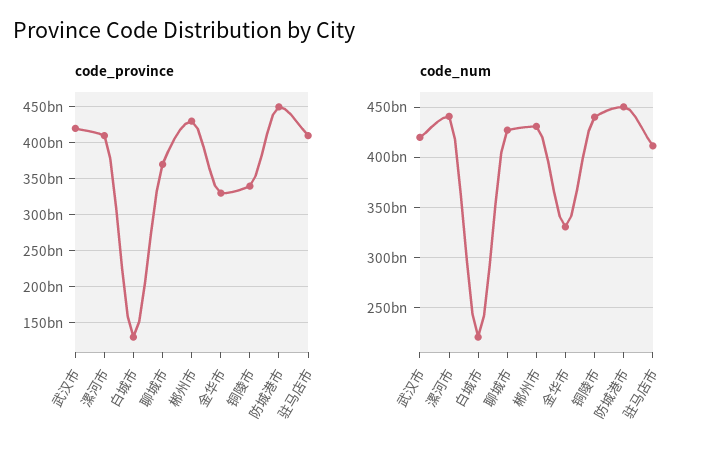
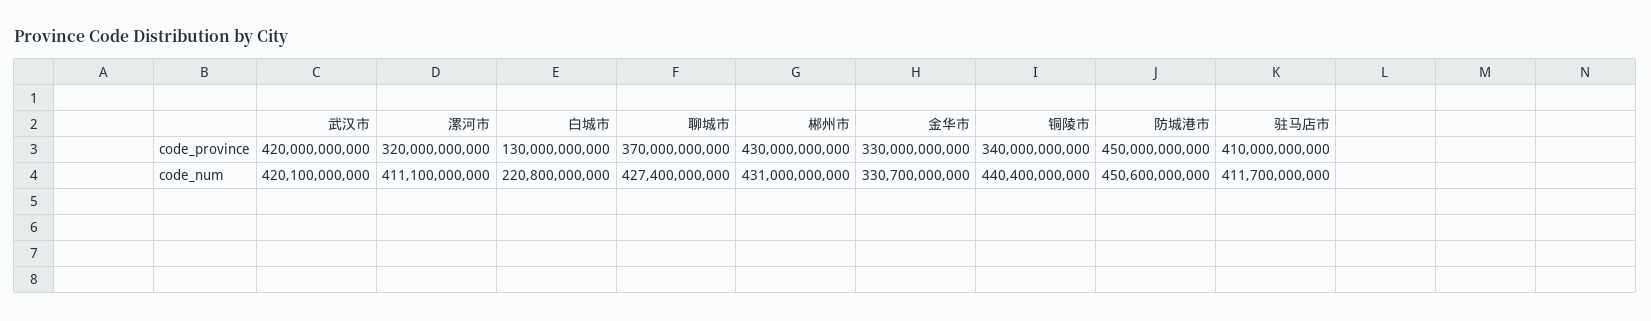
code_province, 漯河市: 410000000000 -> 320000000000
code_num, 漯河市: 440000000000 -> 411100000000

